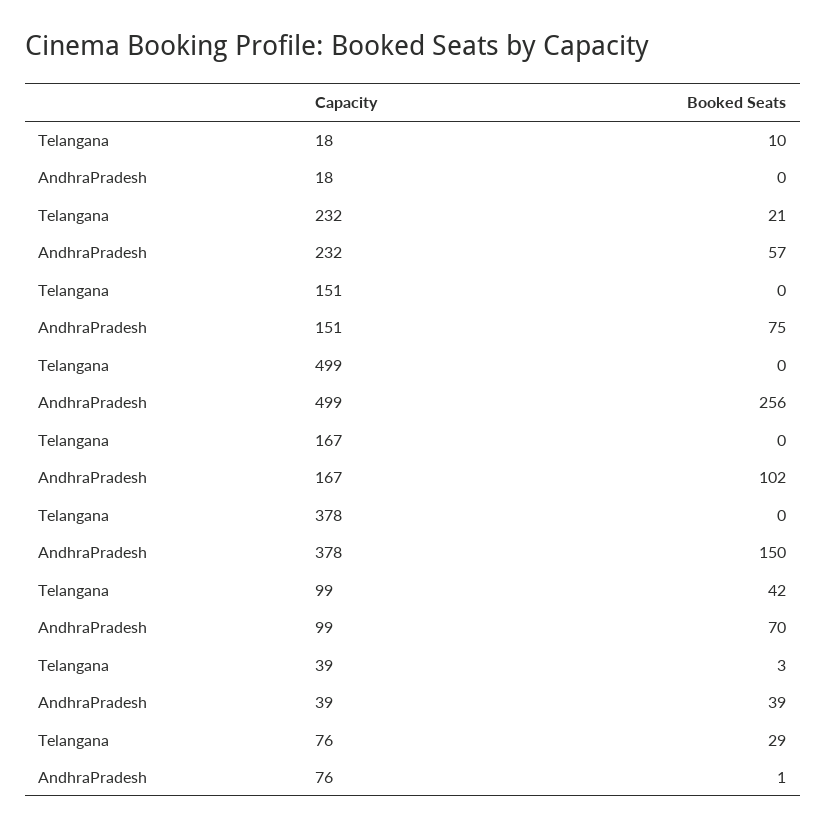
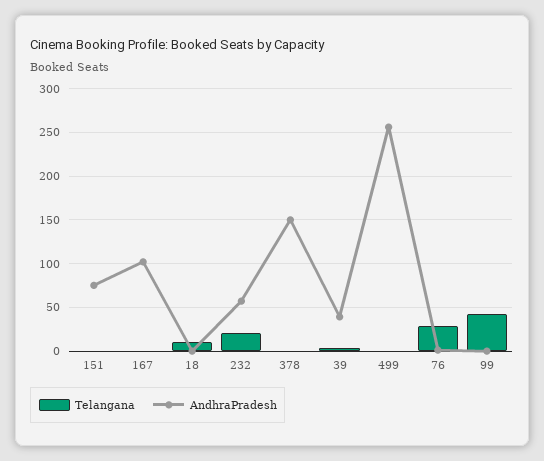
AndhraPradesh, 99: 70 -> 0

